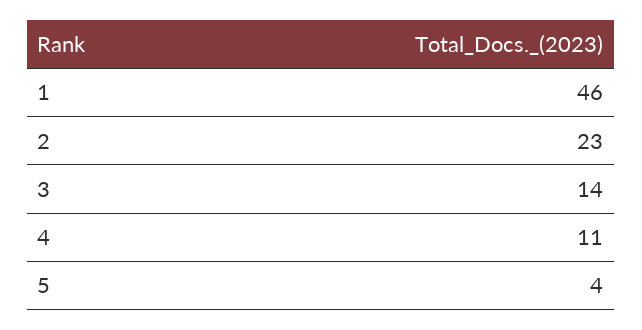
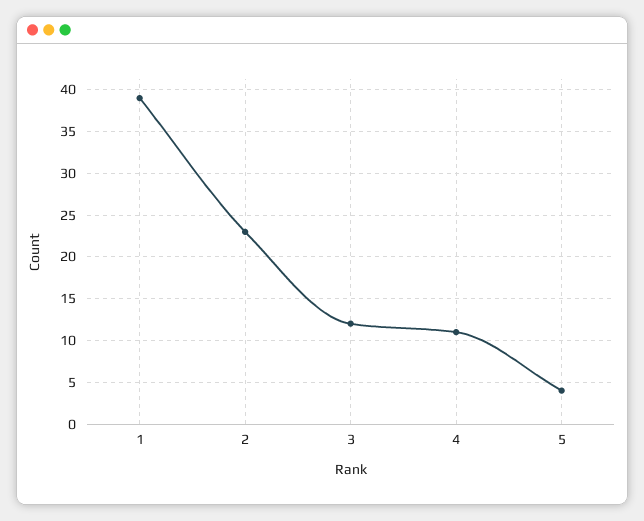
1: 46 -> 39
3: 14 -> 12

